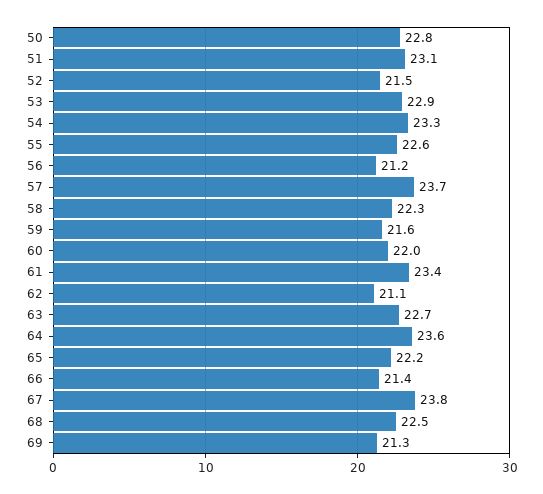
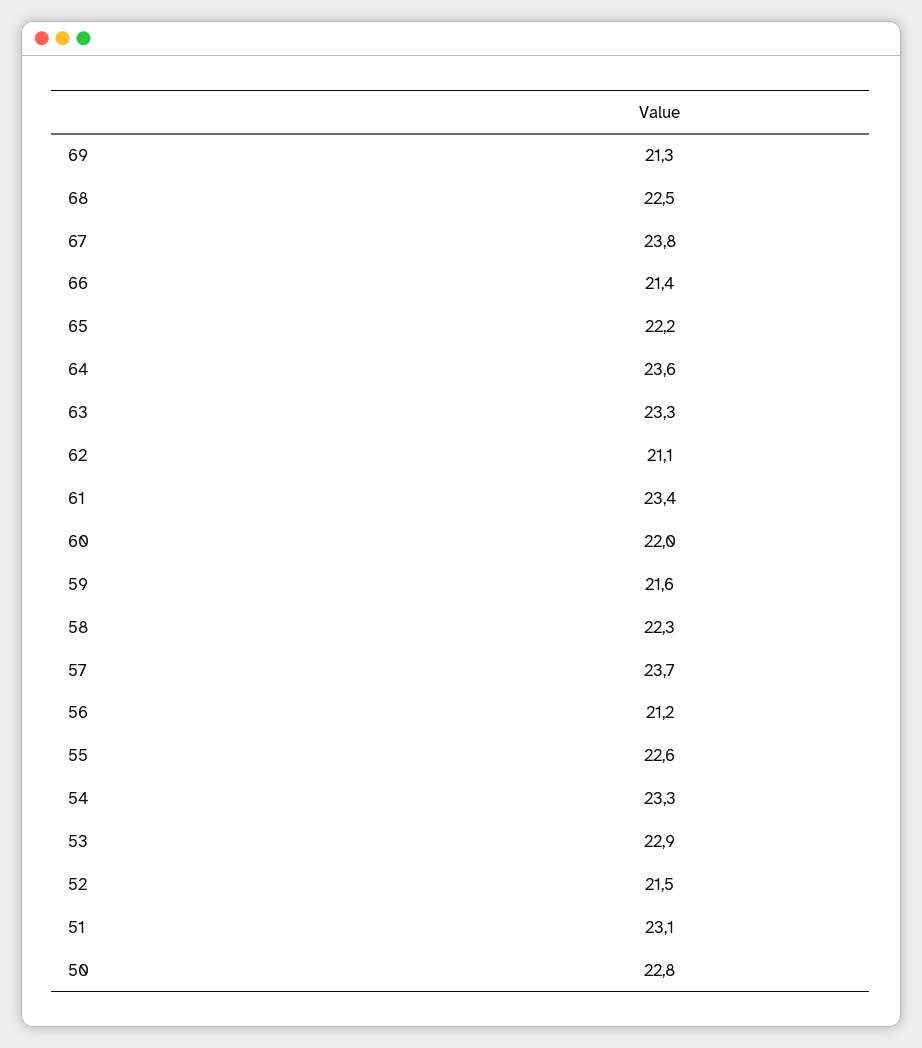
63: 22.7 -> 23.3

